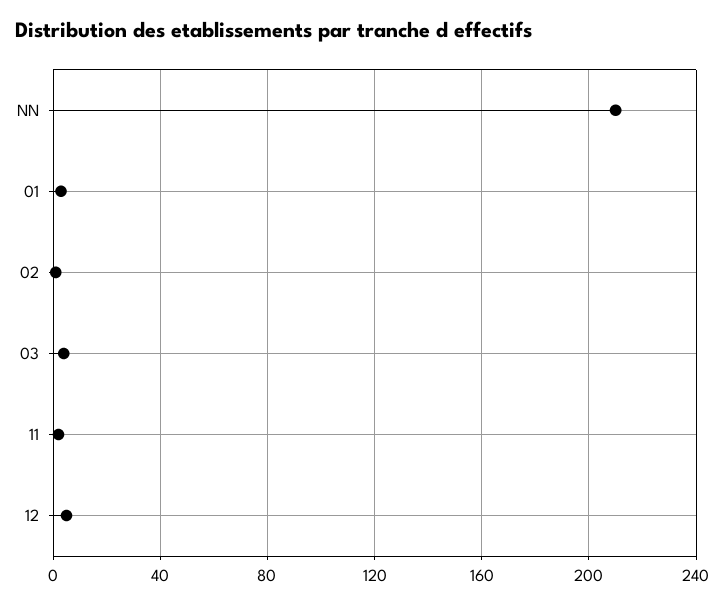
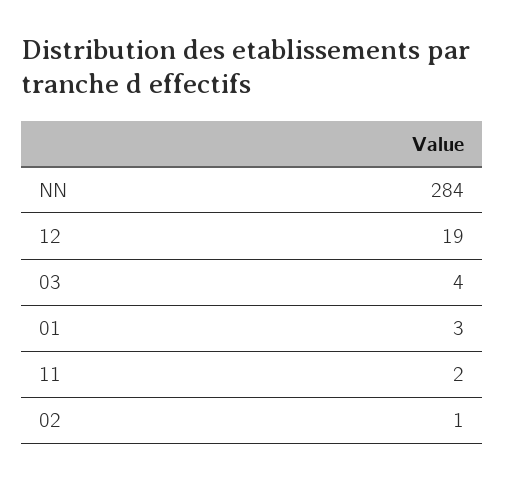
NN: 210 -> 284
12: 5 -> 19

